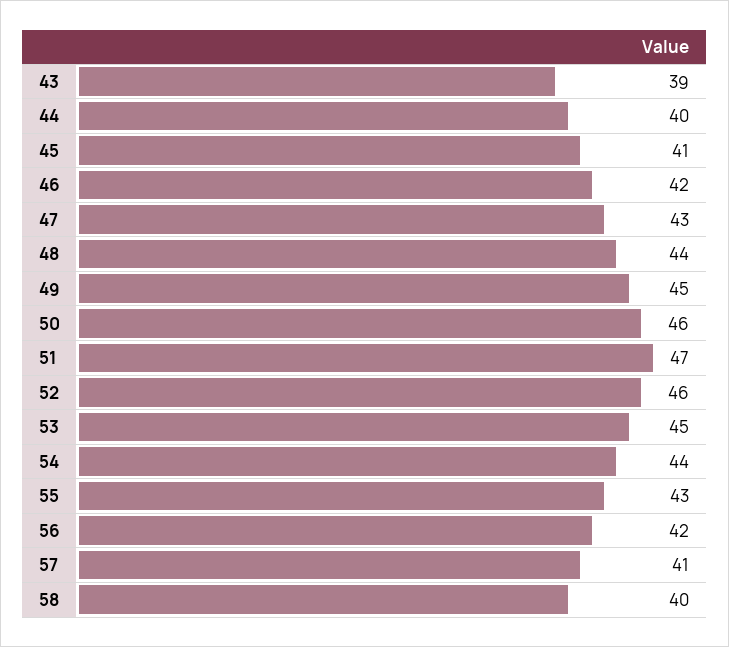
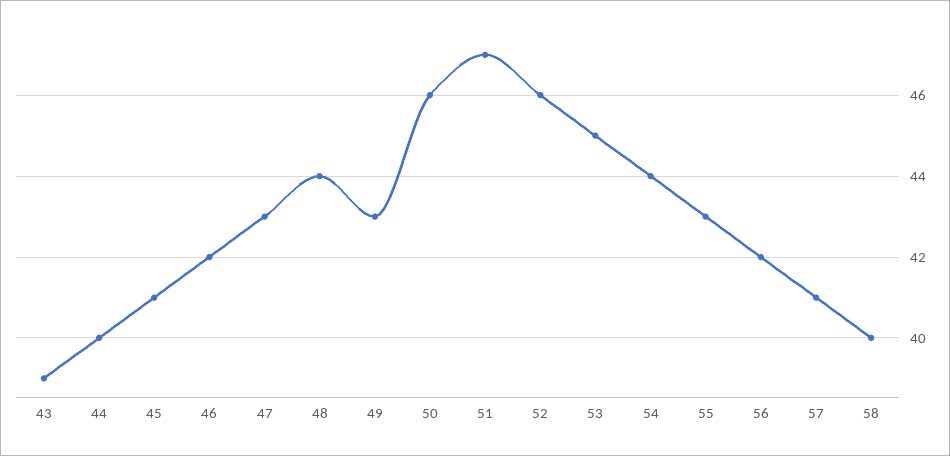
49: 45 -> 43

